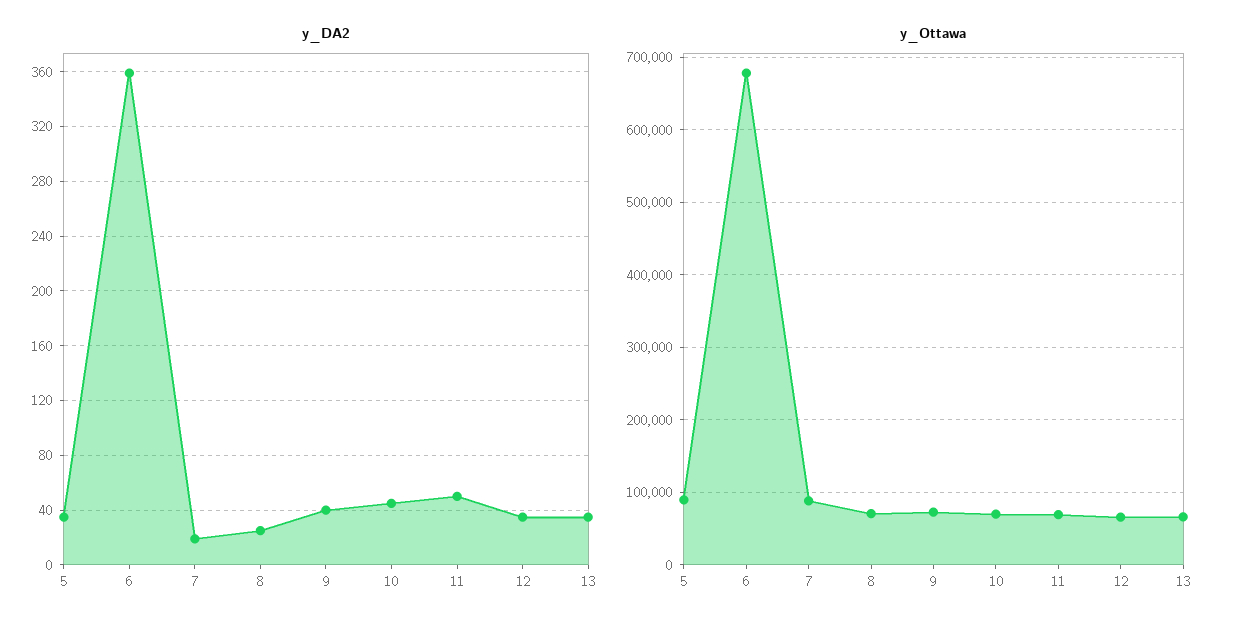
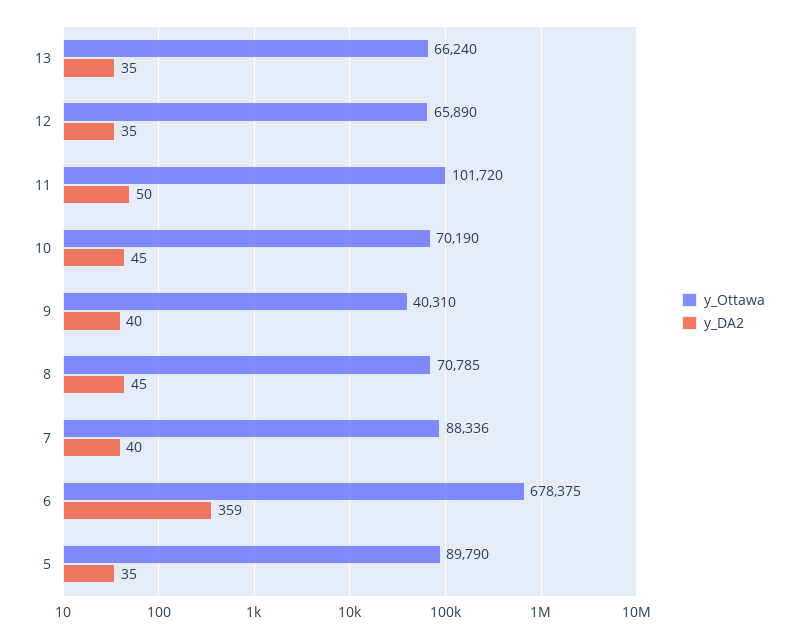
y_DA2, 7: 20 -> 40
y_DA2, 8: 25 -> 45
y_Ottawa, 9: 70000 -> 40310
y_Ottawa, 11: 70000 -> 101720

